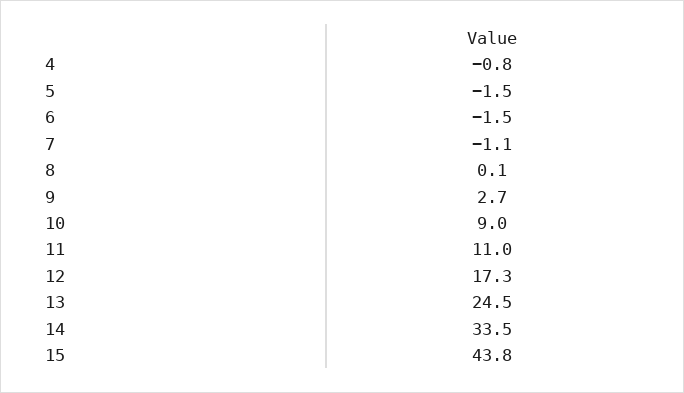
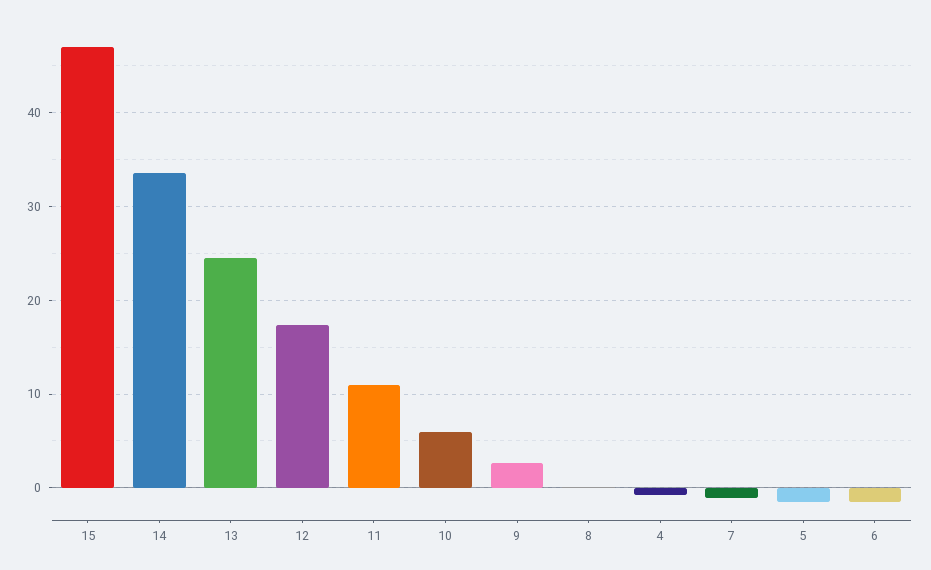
10: 9 -> 6
15: 43.8 -> 47

